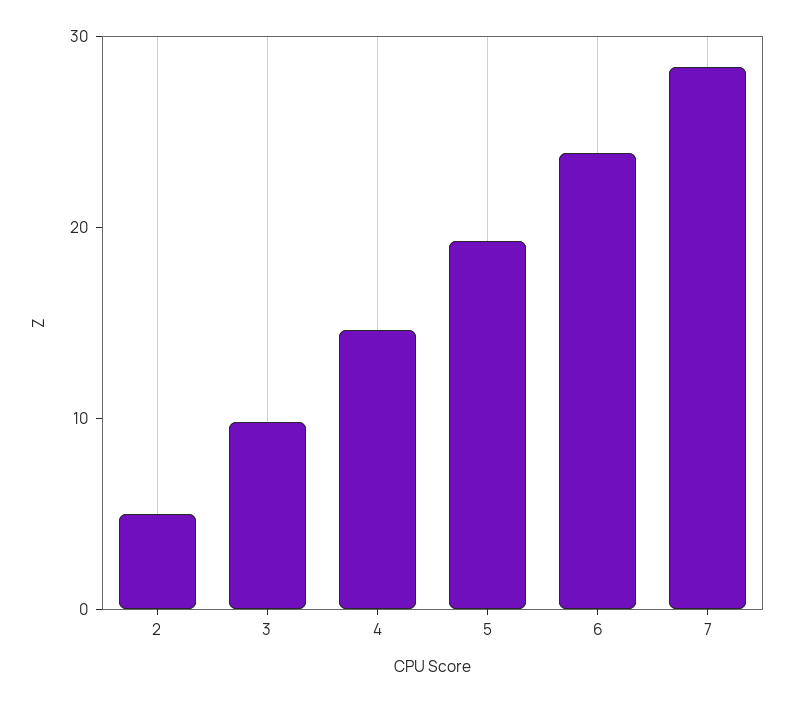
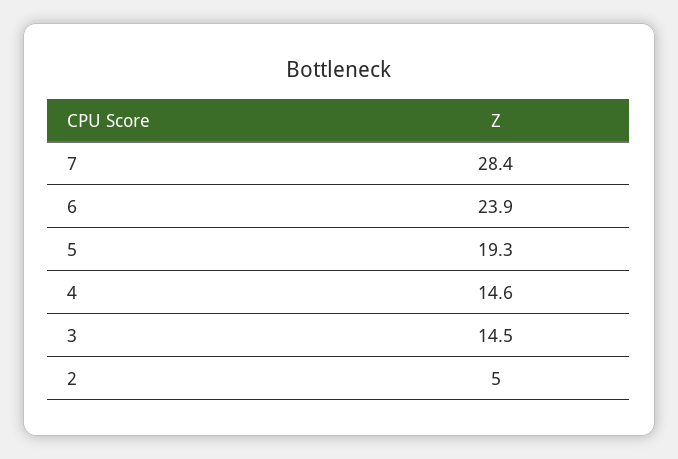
3: 10 -> 14.5

